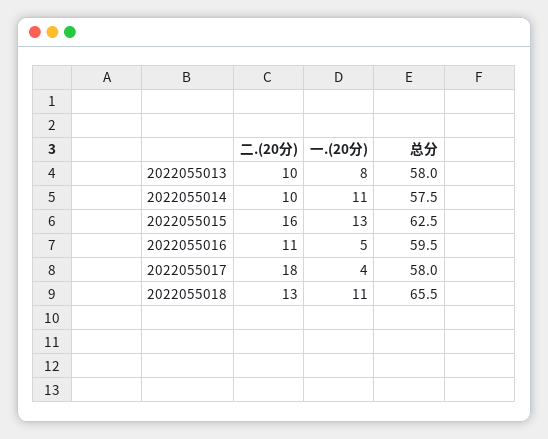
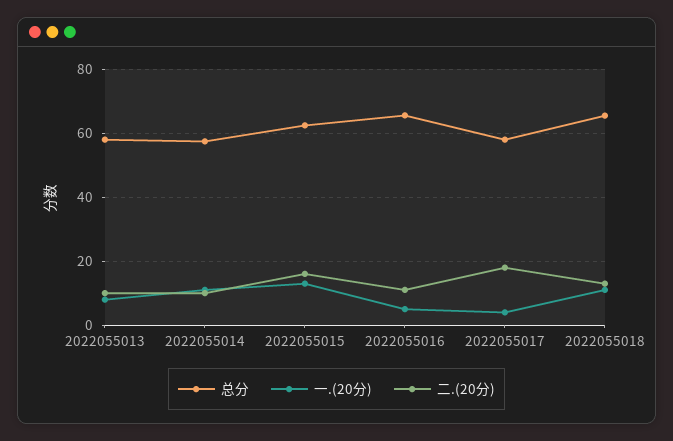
总分, 2022055016: 59.5 -> 66

